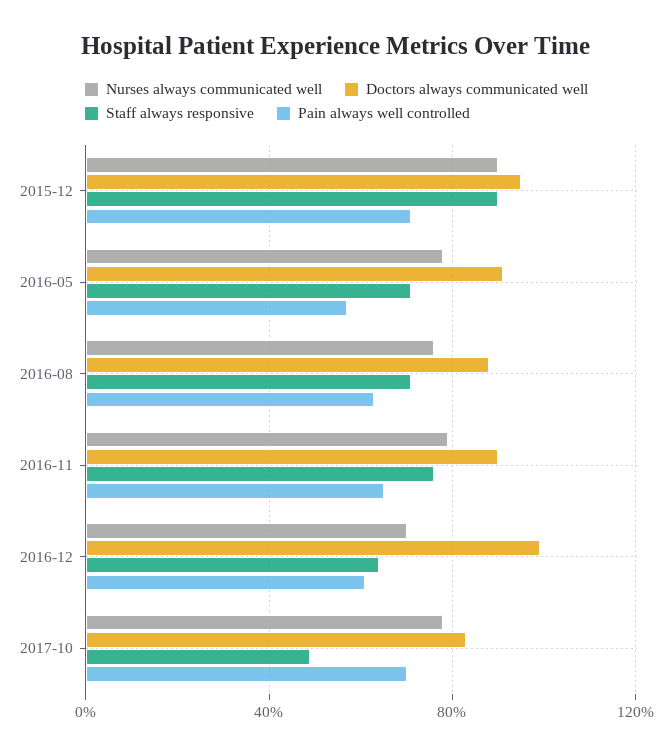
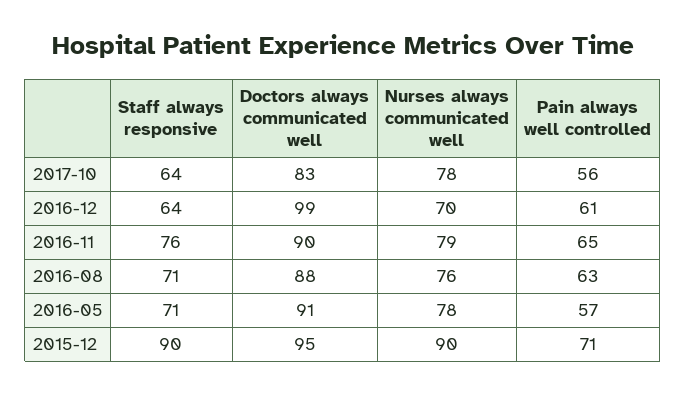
Staff always responsive, 2017-10: 50 -> 64
Pain always well controlled, 2017-10: 70 -> 56

